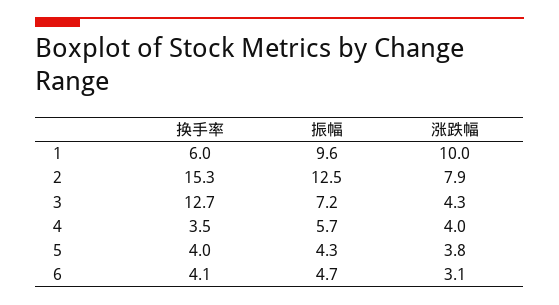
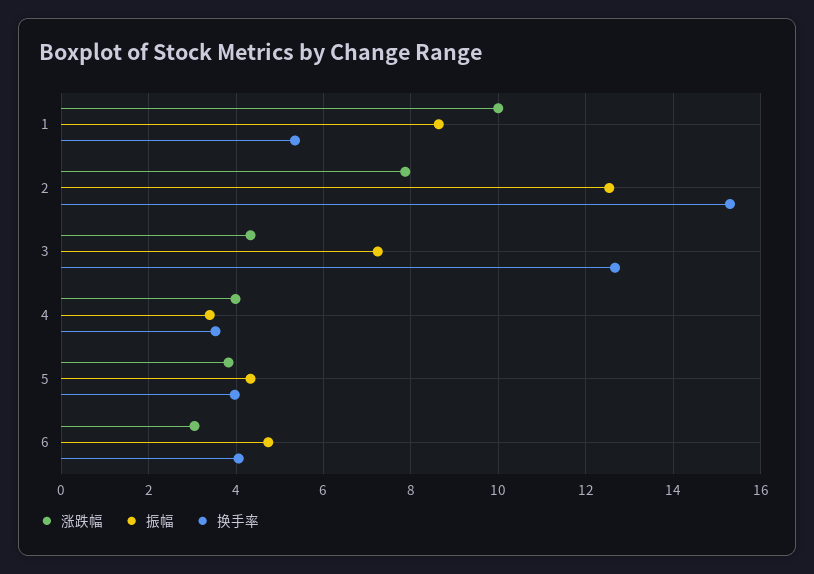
换手率, 1: 6 -> 5.4
振幅, 1: 9.6 -> 8.6
振幅, 4: 5.7 -> 3.4

